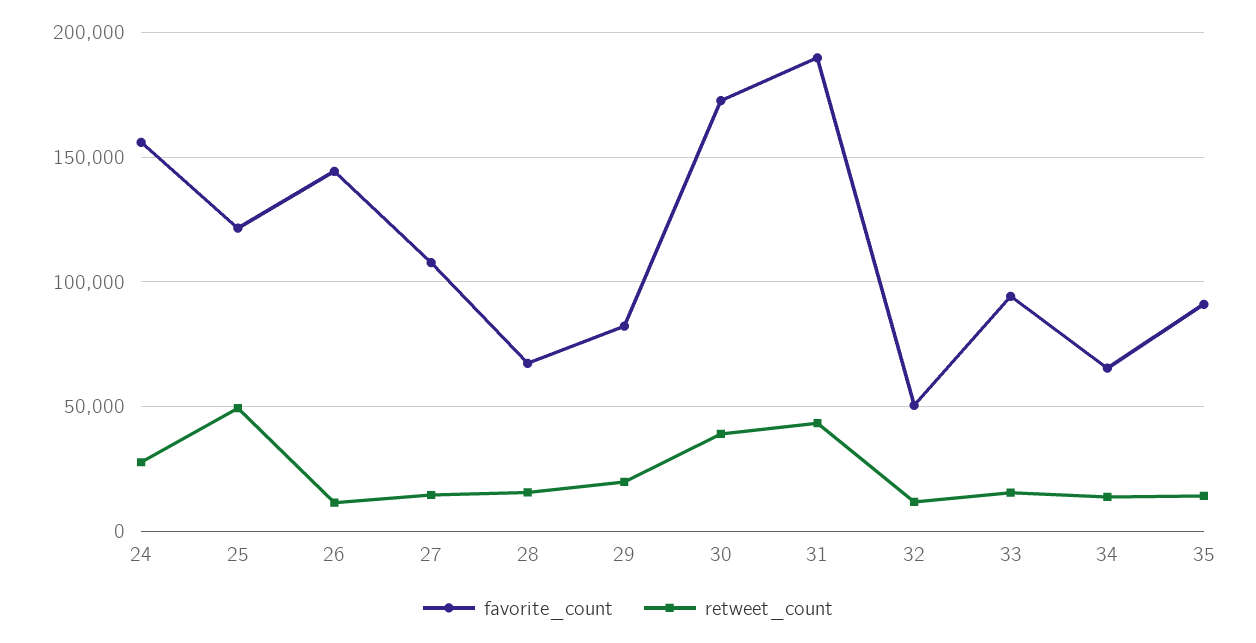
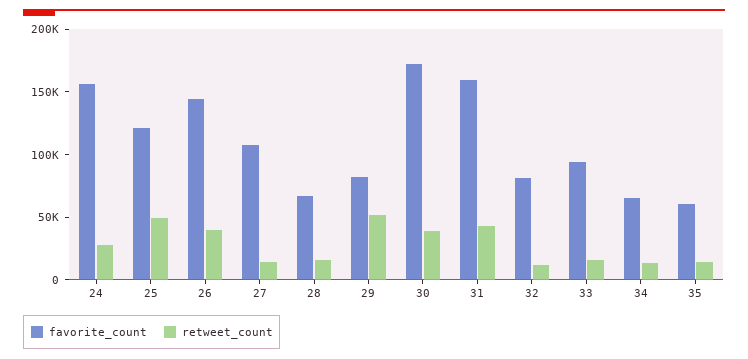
retweet_count, 26: 10000 -> 40000
retweet_count, 29: 20000 -> 50000
favorite_count, 31: 190000 -> 160000
favorite_count, 32: 50000 -> 80000
favorite_count, 35: 90000 -> 60000

